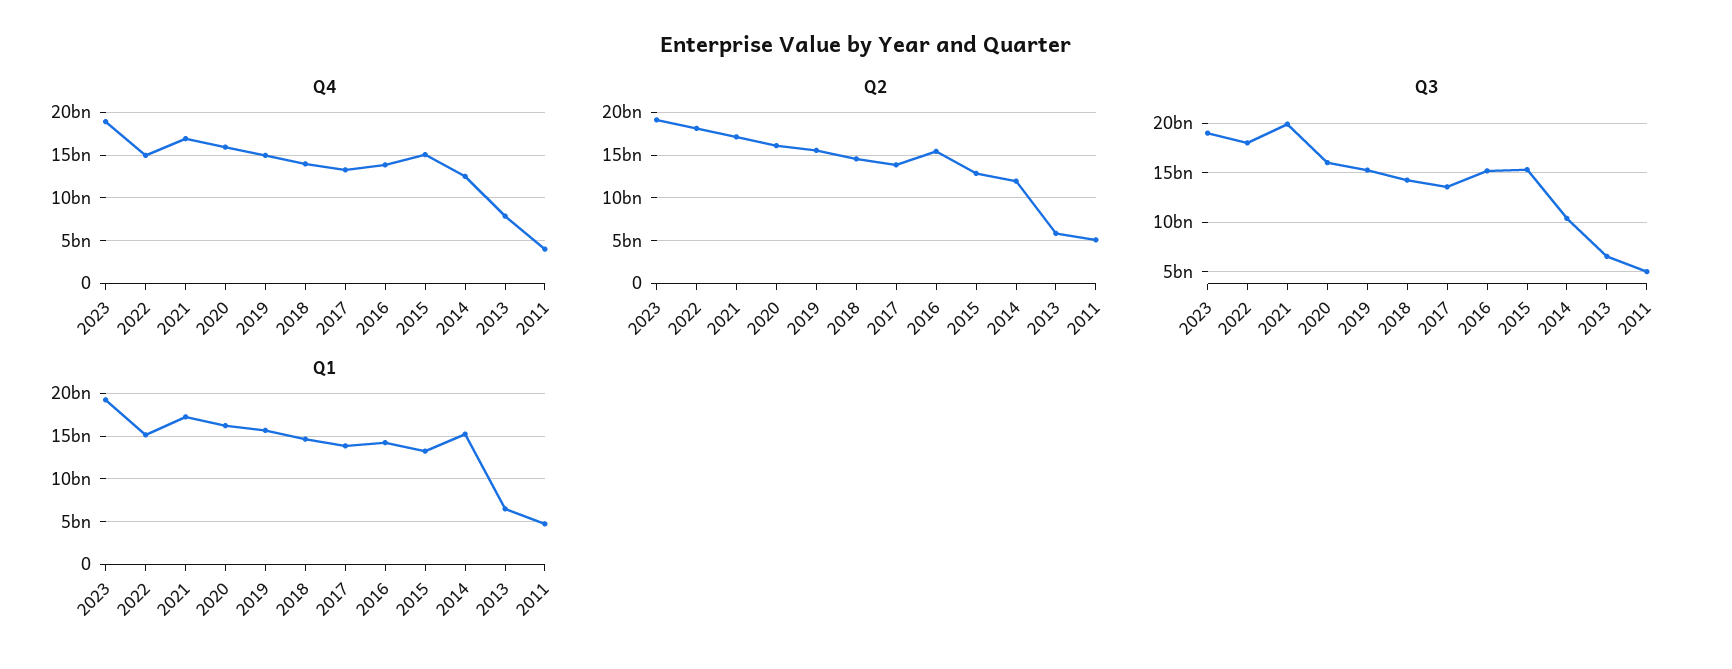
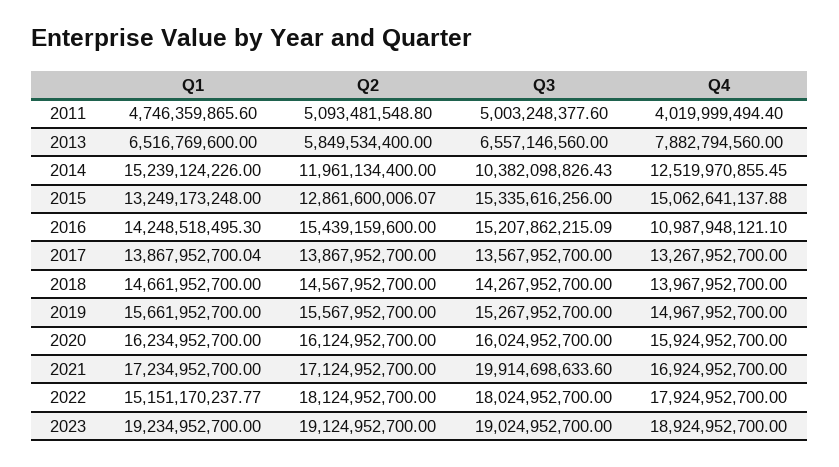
Q4, 2022: 15000000000 -> 17924952700
Q4, 2016: 14000000000 -> 10987948121.1

